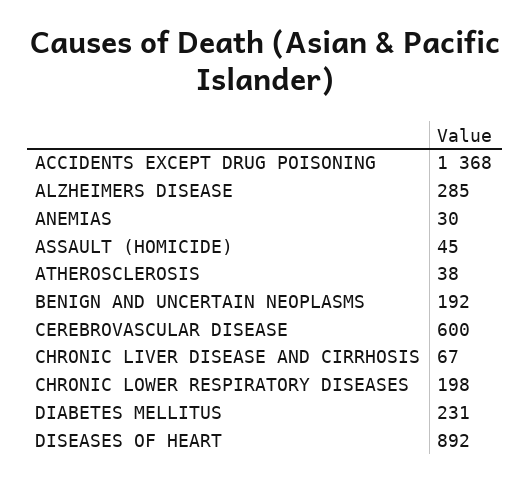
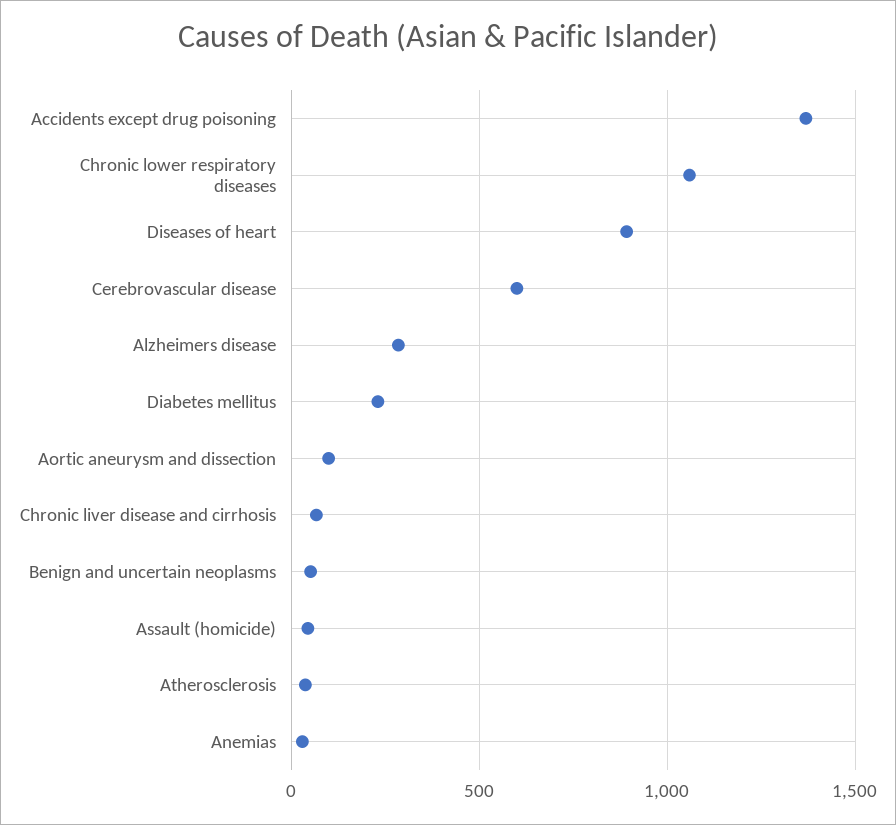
BENIGN AND UNCERTAIN NEOPLASMS: 192 -> 50
CHRONIC LOWER RESPIRATORY DISEASES: 198 -> 1050
Aortic aneurysm and dissection: none -> 100

